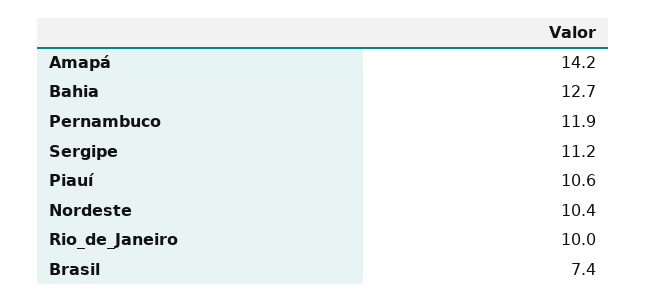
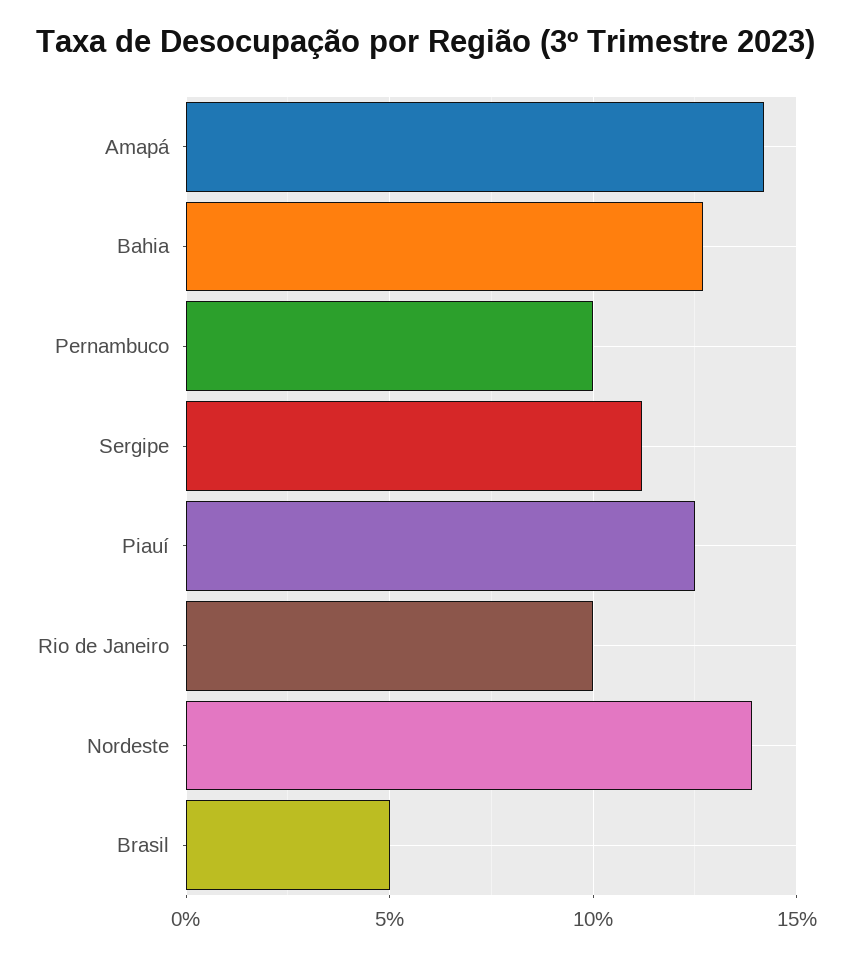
Pernambuco: 11.9 -> 10
Piauí: 10.6 -> 12.5
Nordeste: 10.4 -> 14
Brasil: 7.4 -> 5

